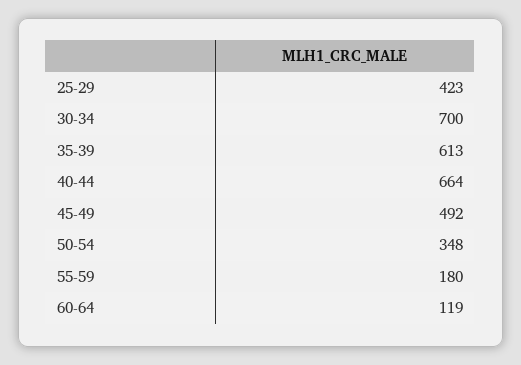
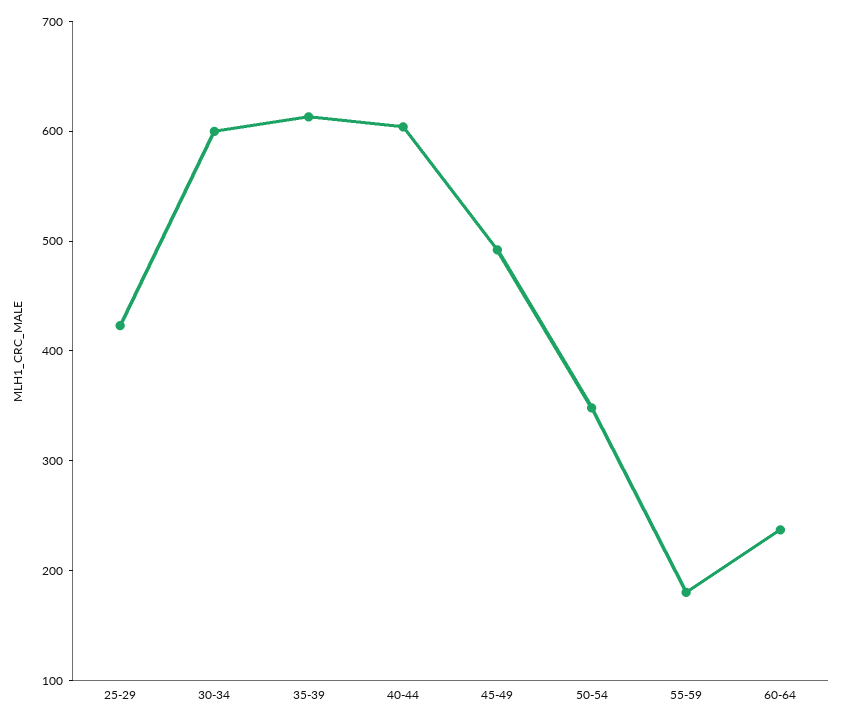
30-34: 700 -> 600
40-44: 664 -> 600
60-64: 119 -> 240

